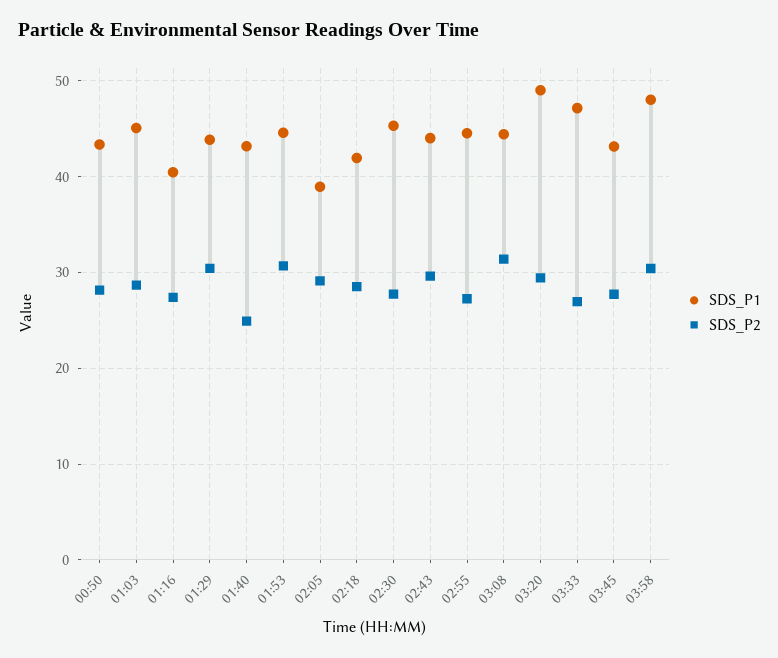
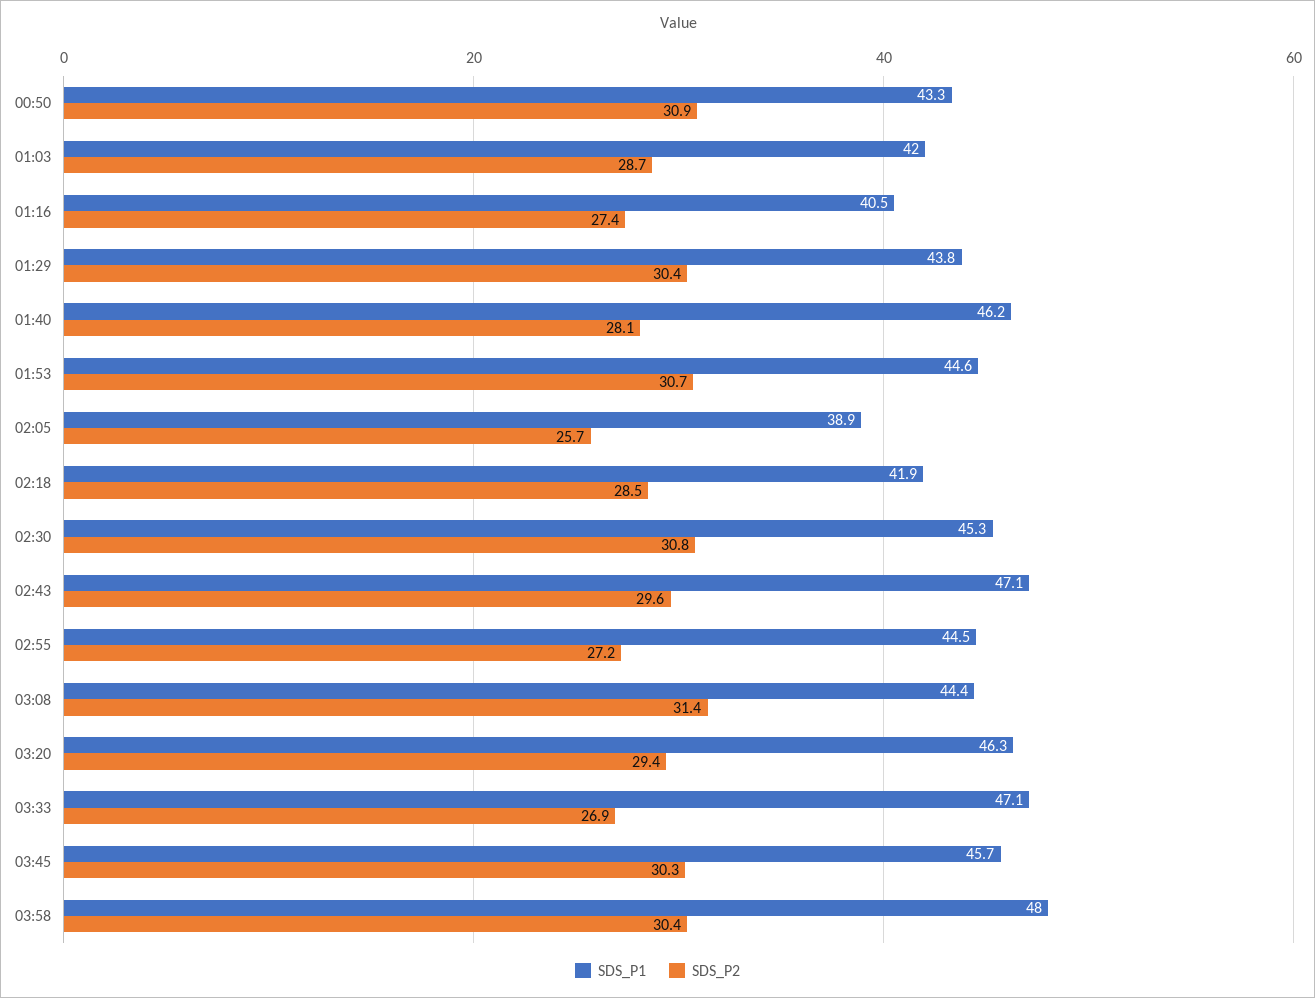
SDS_P2, 00:50: 28 -> 30.9
SDS_P1, 01:03: 45 -> 42
SDS_P1, 01:40: 43 -> 46.2
SDS_P2, 01:40: 25 -> 28.1
SDS_P2, 02:05: 29 -> 25.7
SDS_P2, 02:30: 28 -> 30.8
SDS_P1, 02:43: 44 -> 47.1
SDS_P1, 03:20: 49 -> 46.3
SDS_P1, 03:45: 43 -> 45.7
SDS_P2, 03:45: 28 -> 30.3

